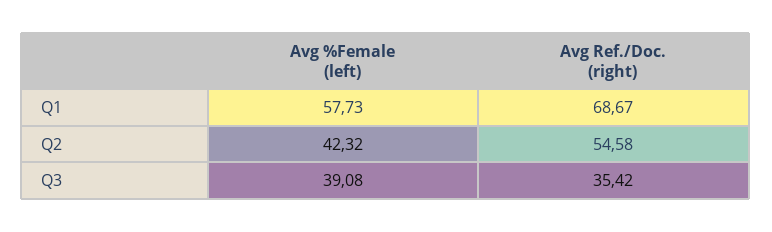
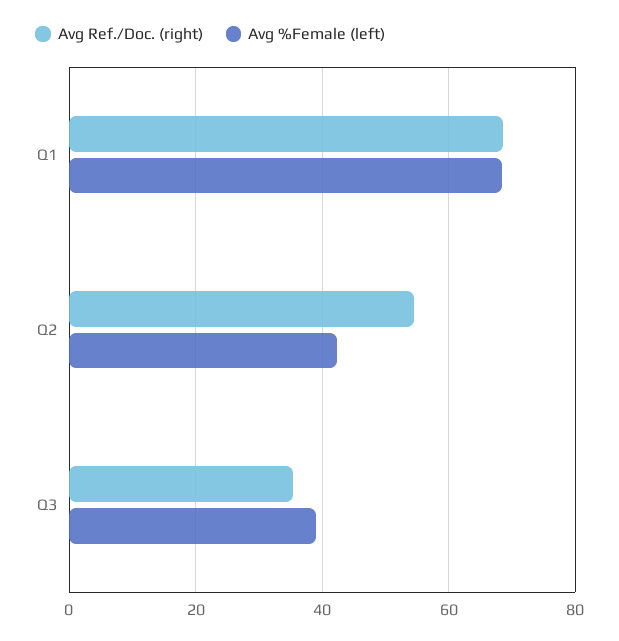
Avg %Female (left), Q1: 57.73 -> 68

